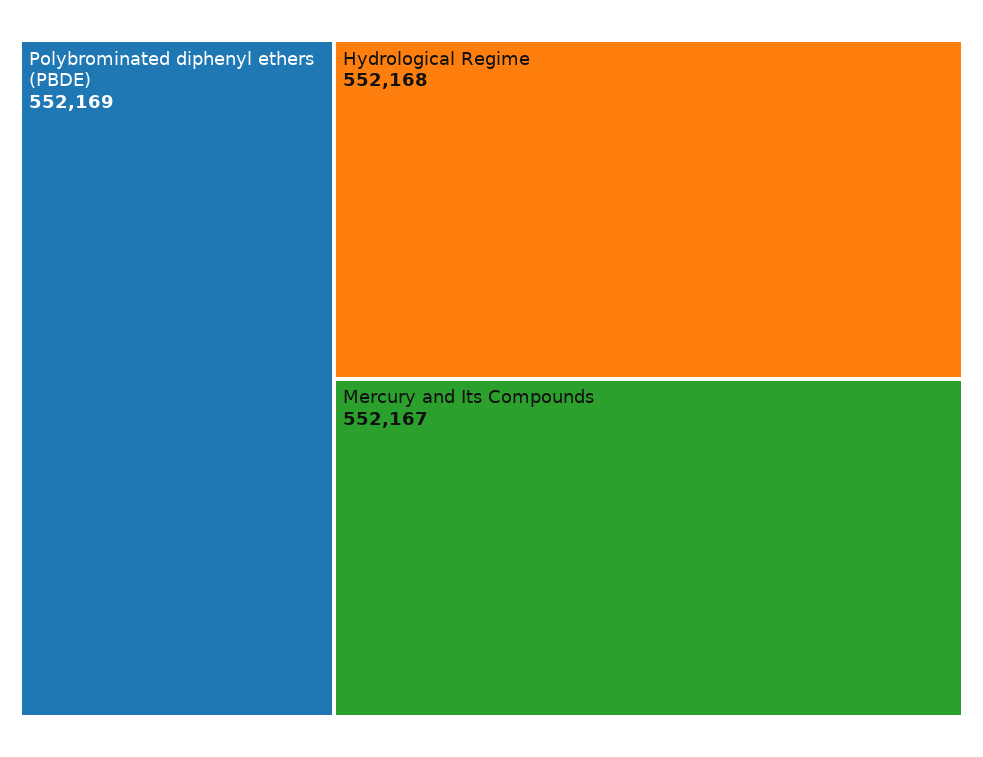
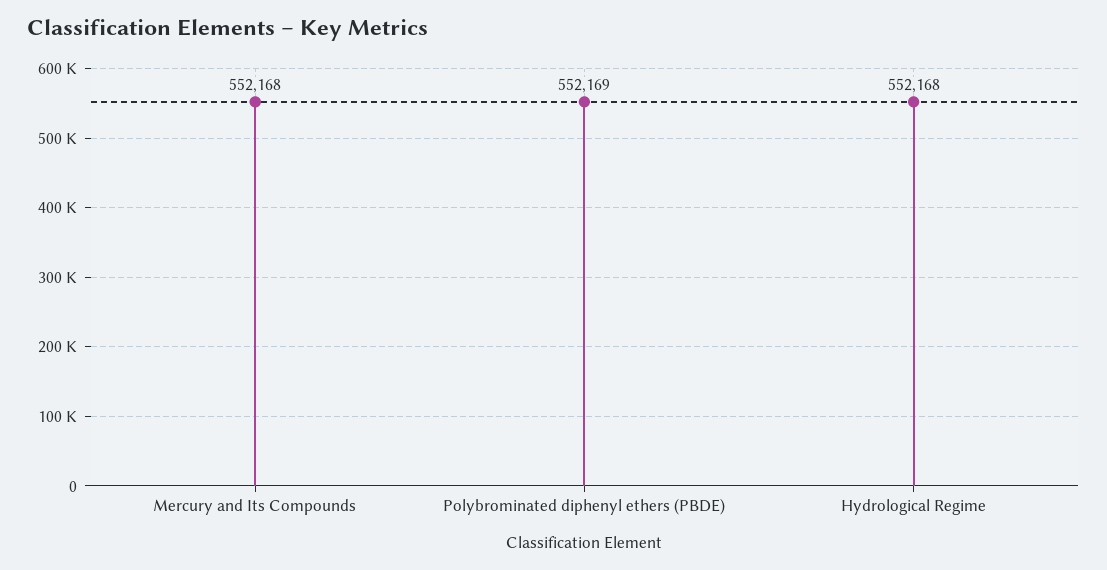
Mercury and Its Compounds: 552167 -> 552168

